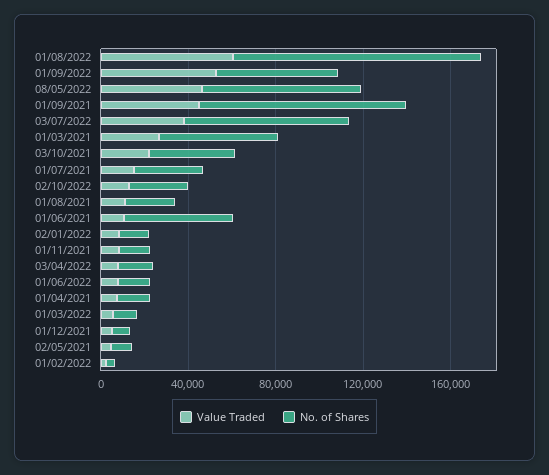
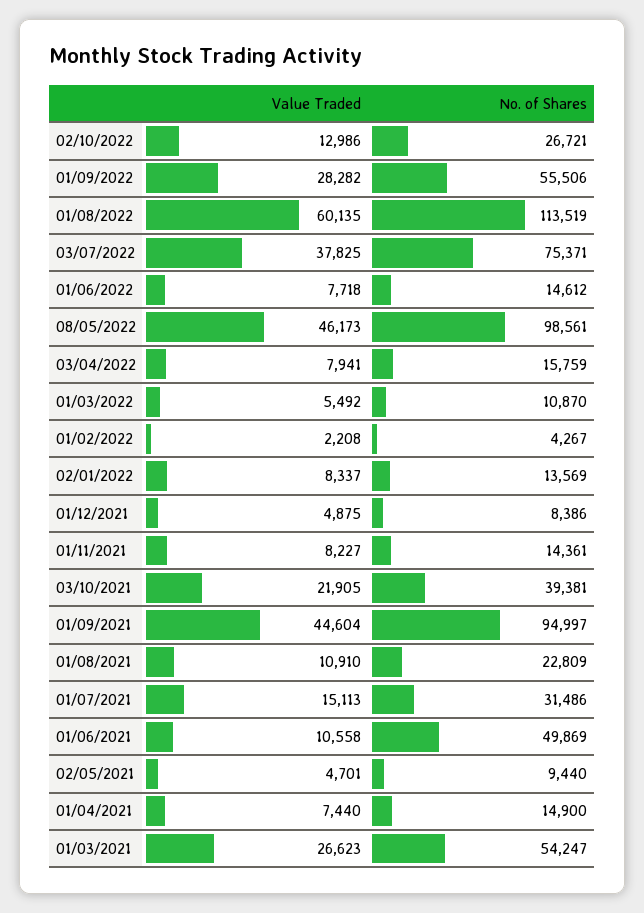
Value Traded, 01/09/2022: 50000 -> 28282
No. of Shares, 08/05/2022: 70000 -> 98561

